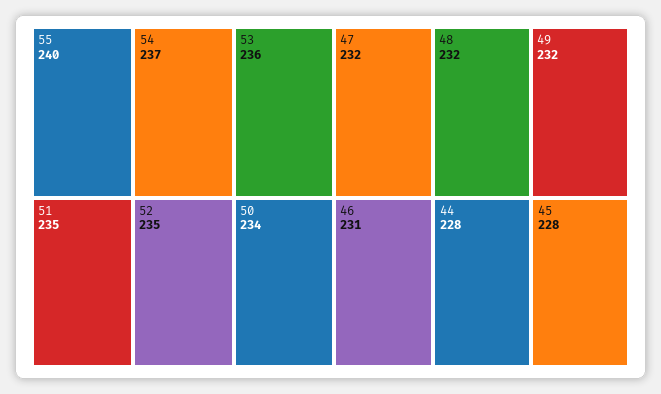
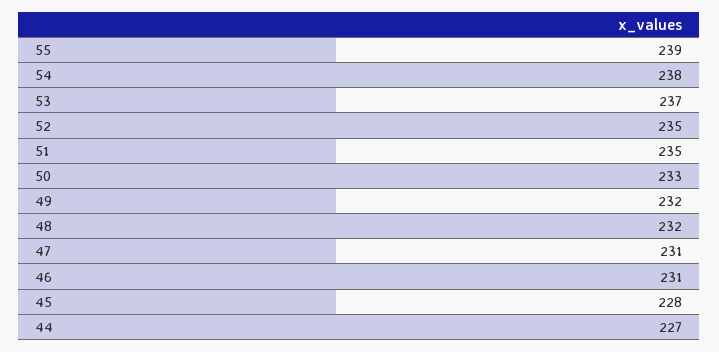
55: 240 -> 239
54: 237 -> 238
53: 236 -> 237
50: 234 -> 233
47: 232 -> 231
44: 228 -> 227

